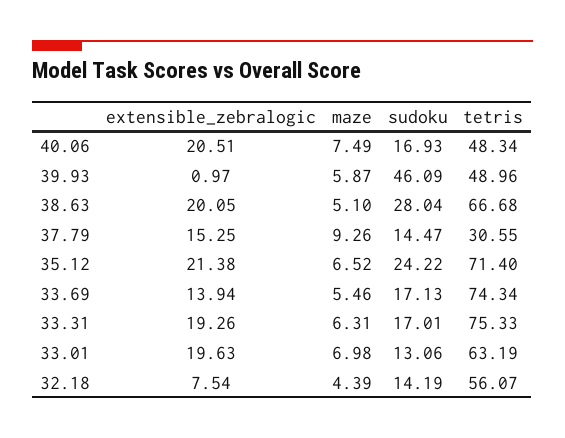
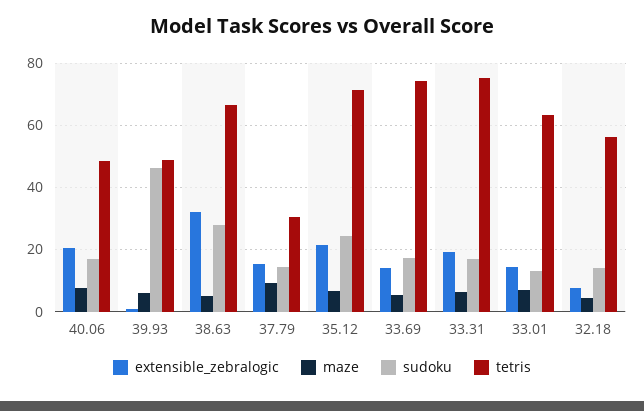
extensible_zebralogic, 38.63: 20.05 -> 32
extensible_zebralogic, 33.01: 19.63 -> 14

